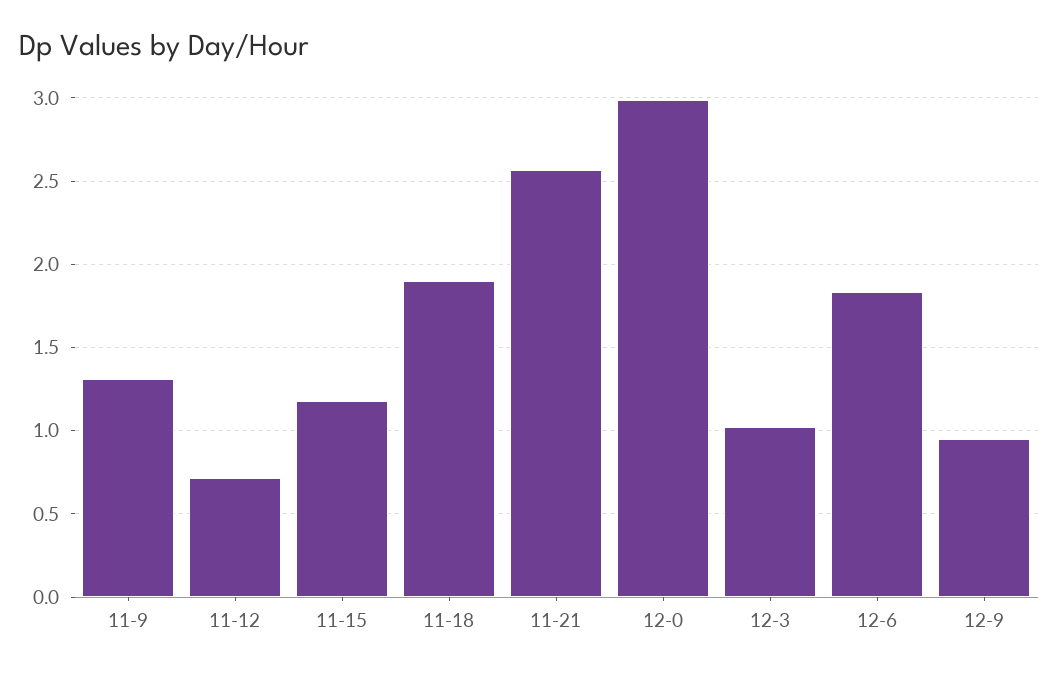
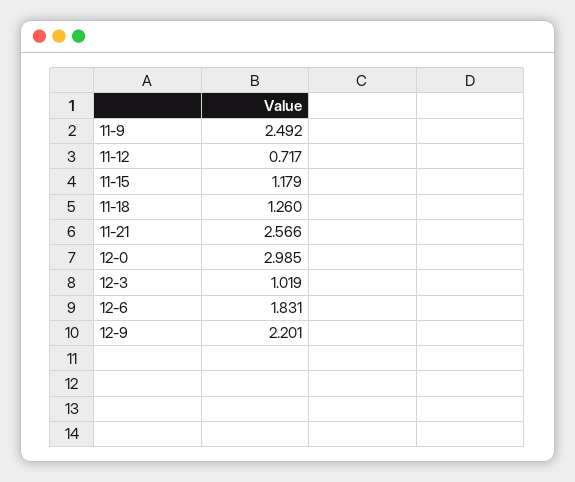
11-9: 1.3 -> 2.492
11-18: 1.9 -> 1.26
12-9: 0.95 -> 2.201

